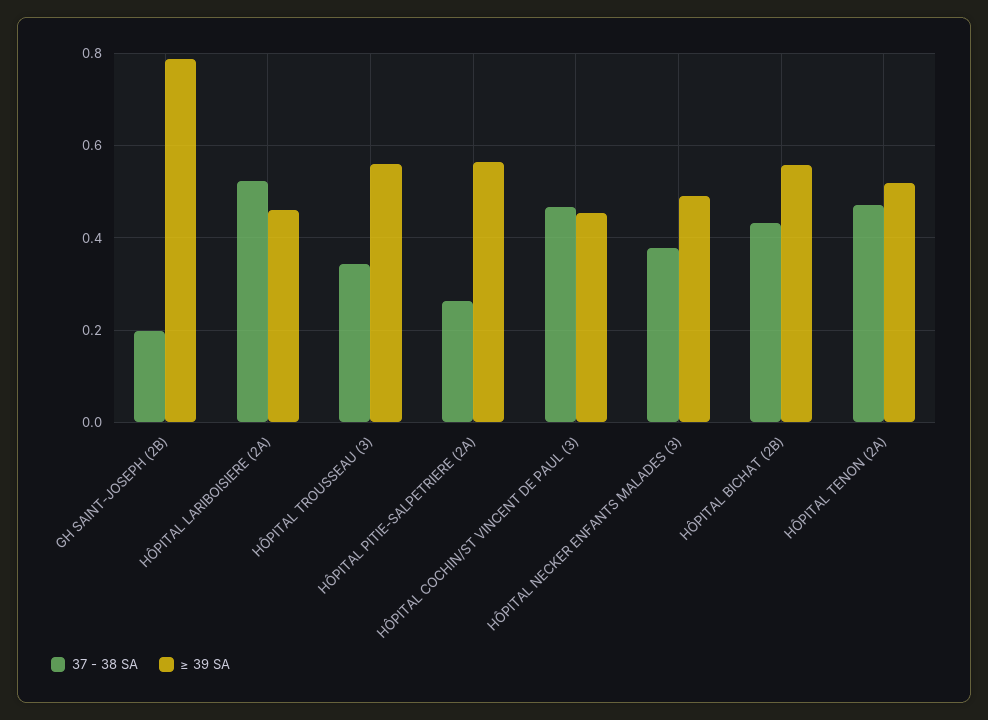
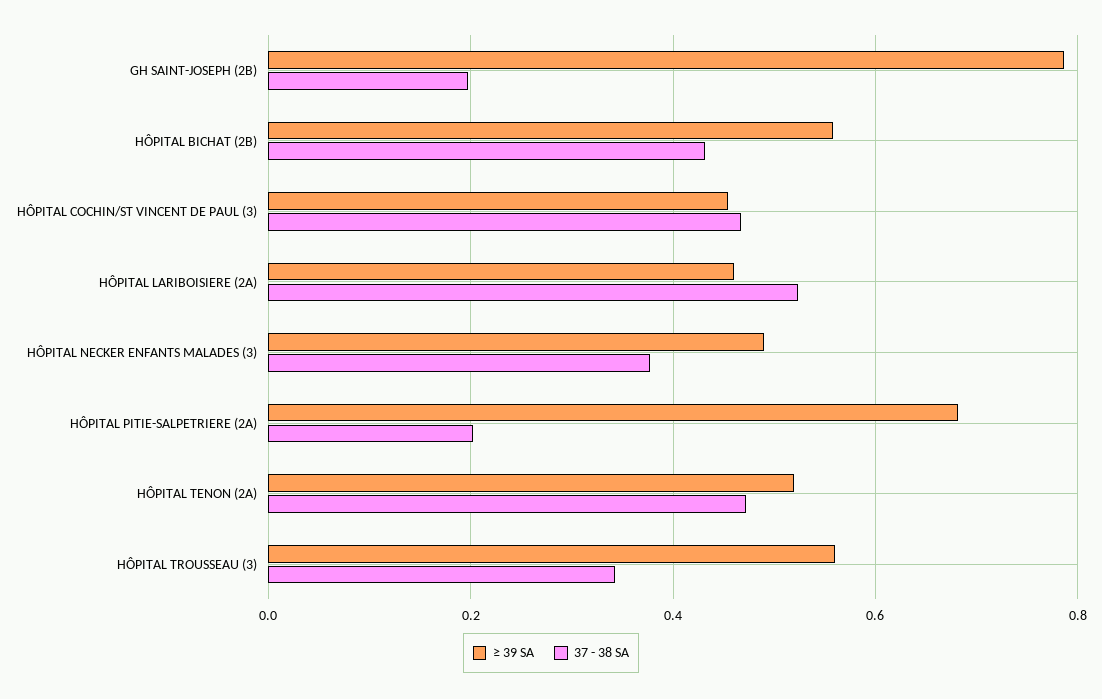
37 - 38 SA, HÔPITAL PITIE-SALPETRIERE (2A): 0.26 -> 0.2
≥ 39 SA, HÔPITAL PITIE-SALPETRIERE (2A): 0.56 -> 0.68

